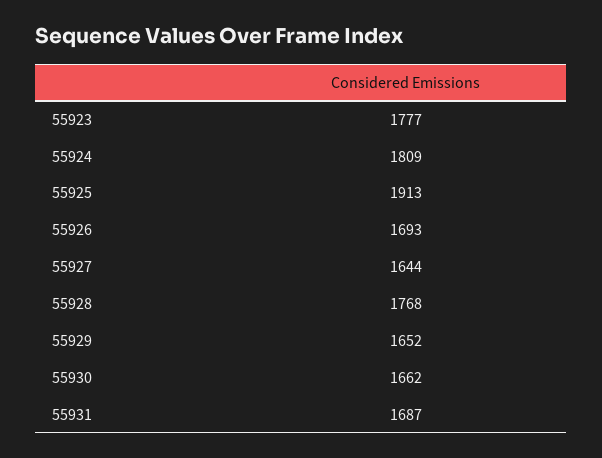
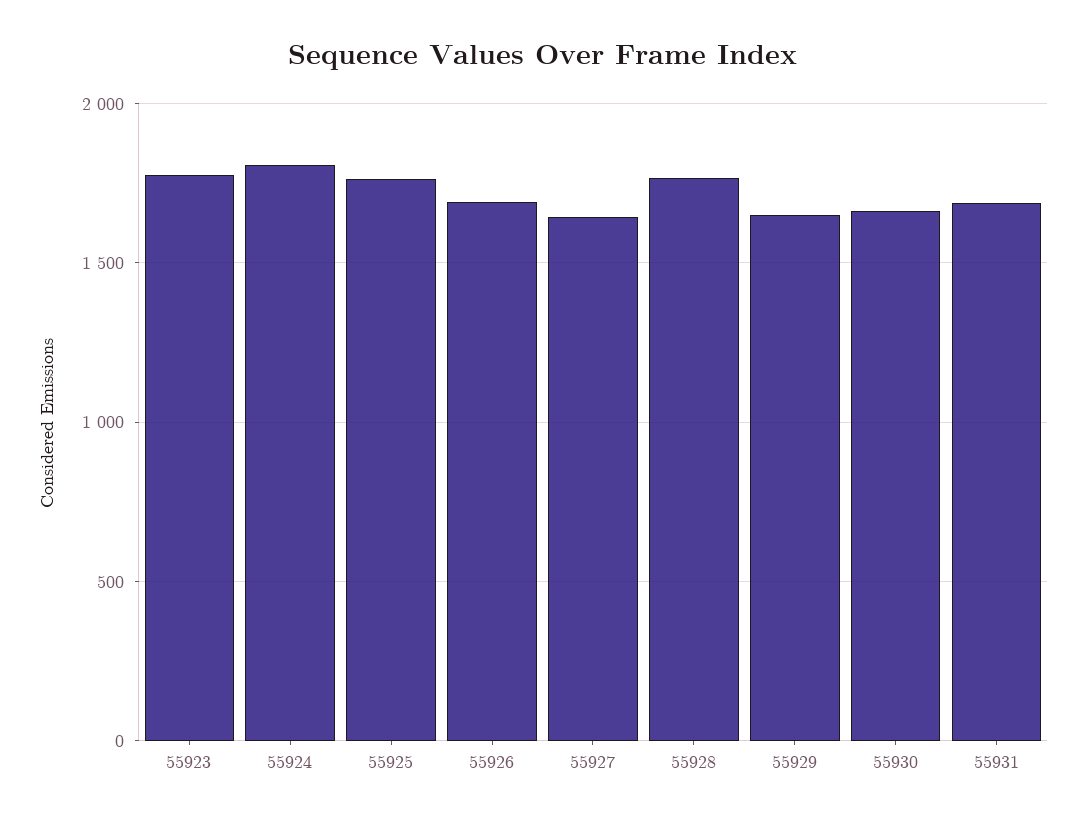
55925: 1913 -> 1750

